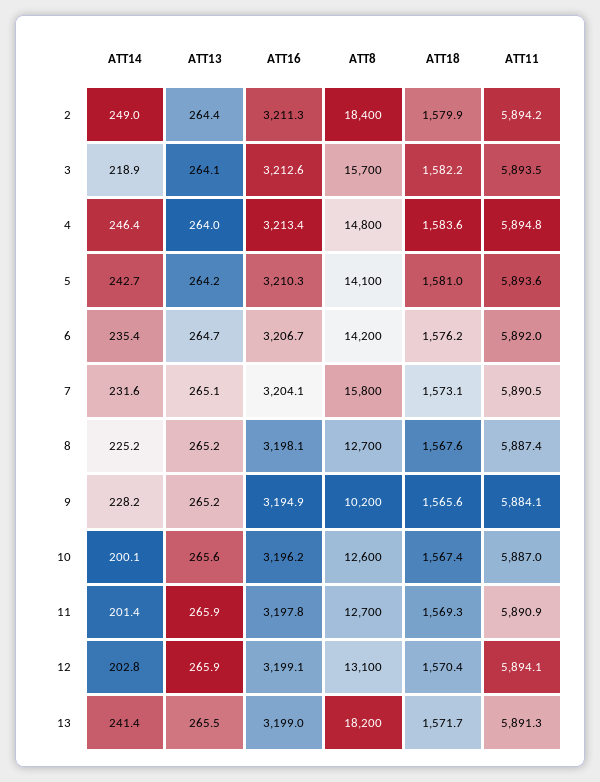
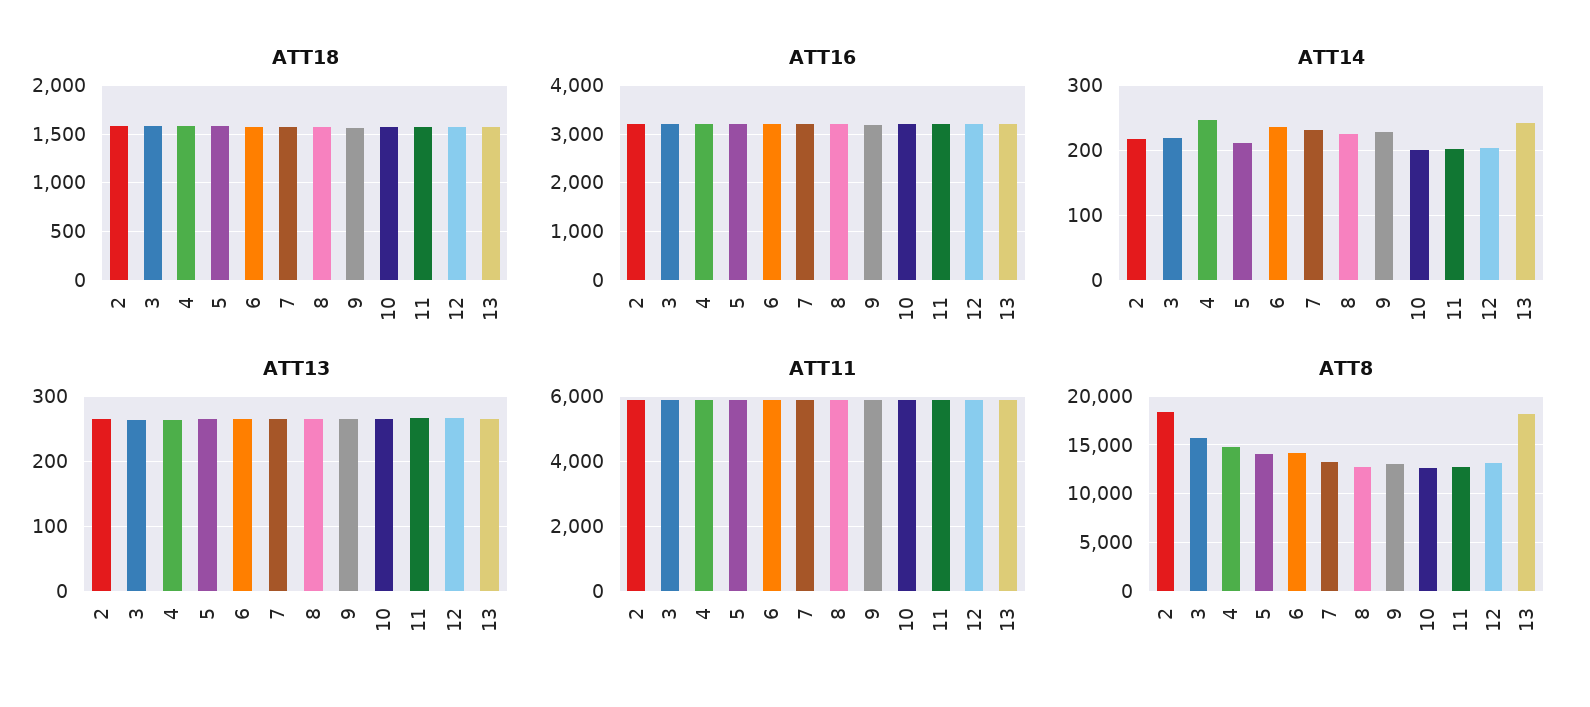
ATT14, 2: 249 -> 220
ATT14, 5: 242.7 -> 210
ATT8, 7: 15800 -> 13000
ATT8, 9: 10200 -> 13000

